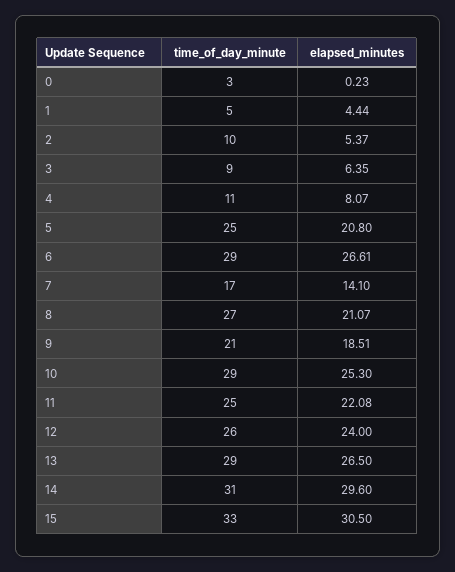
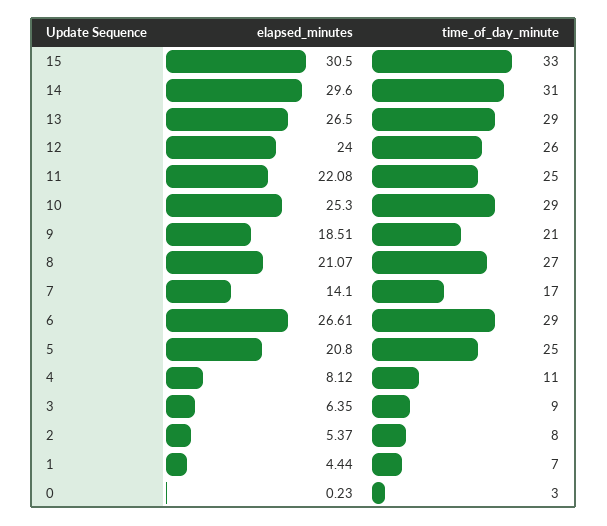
time_of_day_minute, 1: 5 -> 7
time_of_day_minute, 2: 10 -> 8
elapsed_minutes, 4: 8.07 -> 8.12

